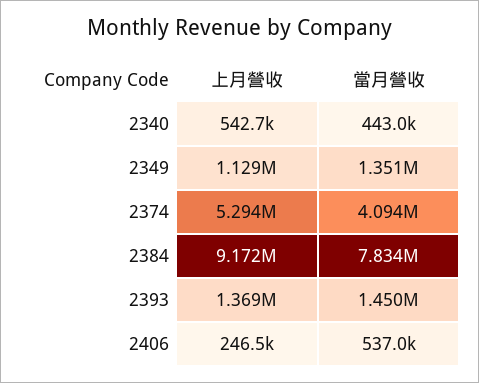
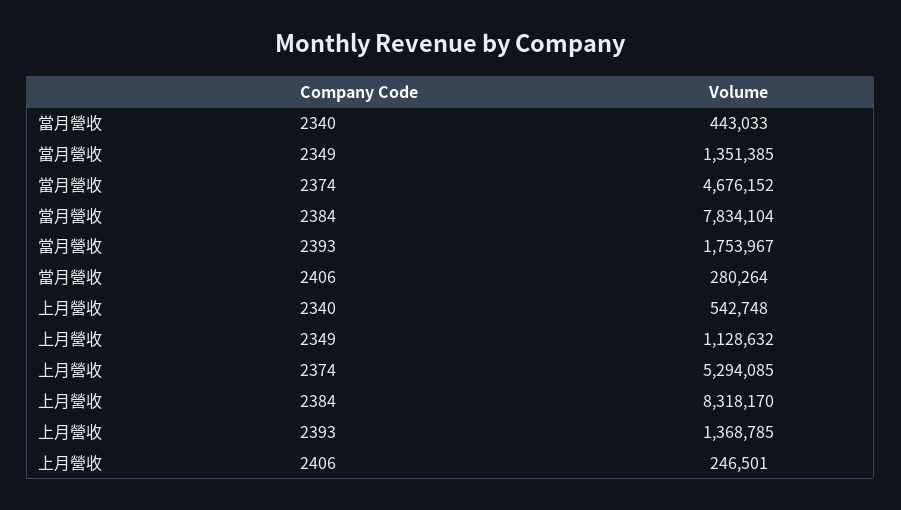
當月營收, 2374: 4094000 -> 4676152
上月營收, 2384: 9172000 -> 8318170
當月營收, 2393: 1450000 -> 1753967
當月營收, 2406: 537000 -> 280264

